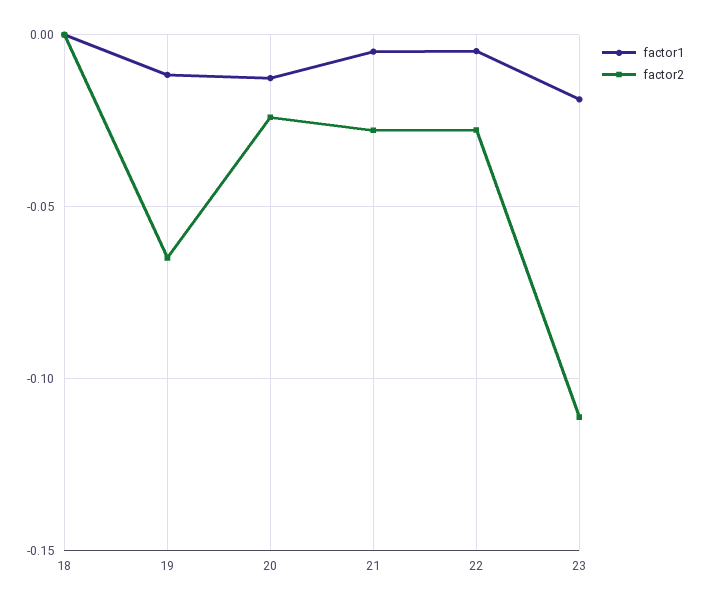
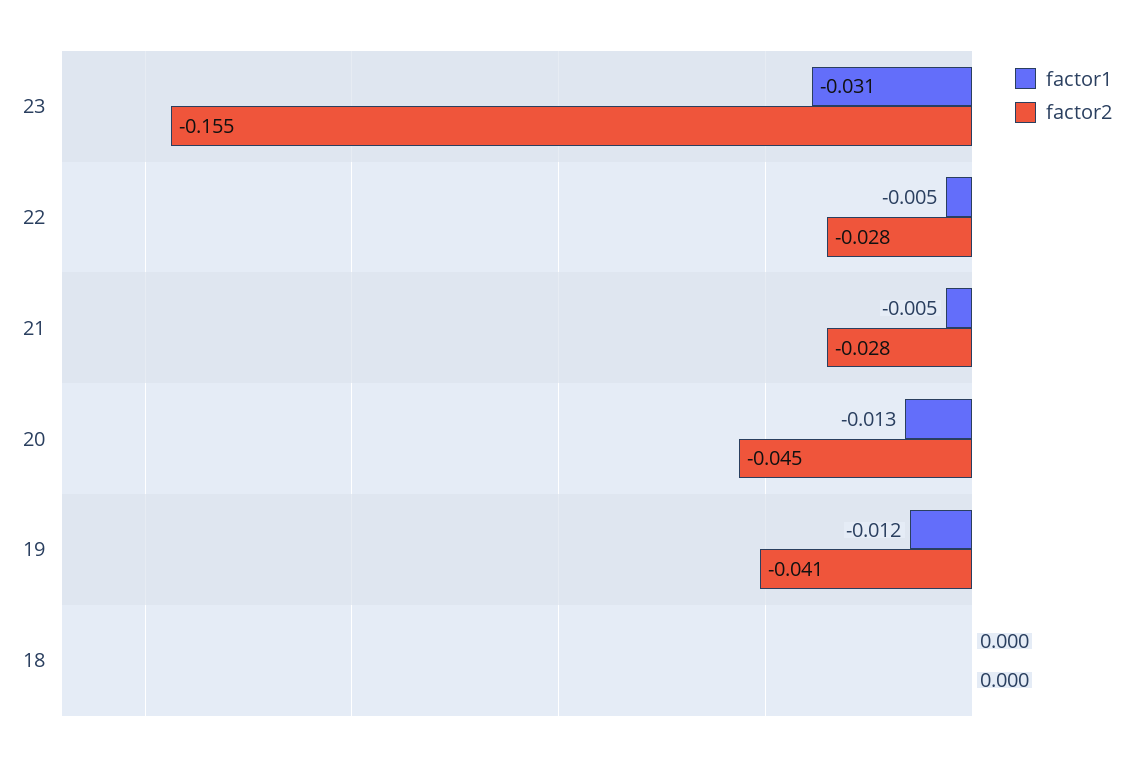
factor2, 19: -0.065 -> -0.041
factor2, 20: -0.025 -> -0.045
factor1, 23: -0.02 -> -0.031
factor2, 23: -0.11 -> -0.155

